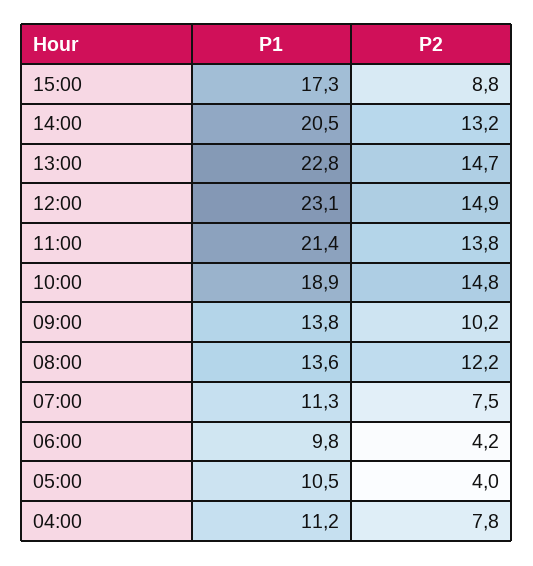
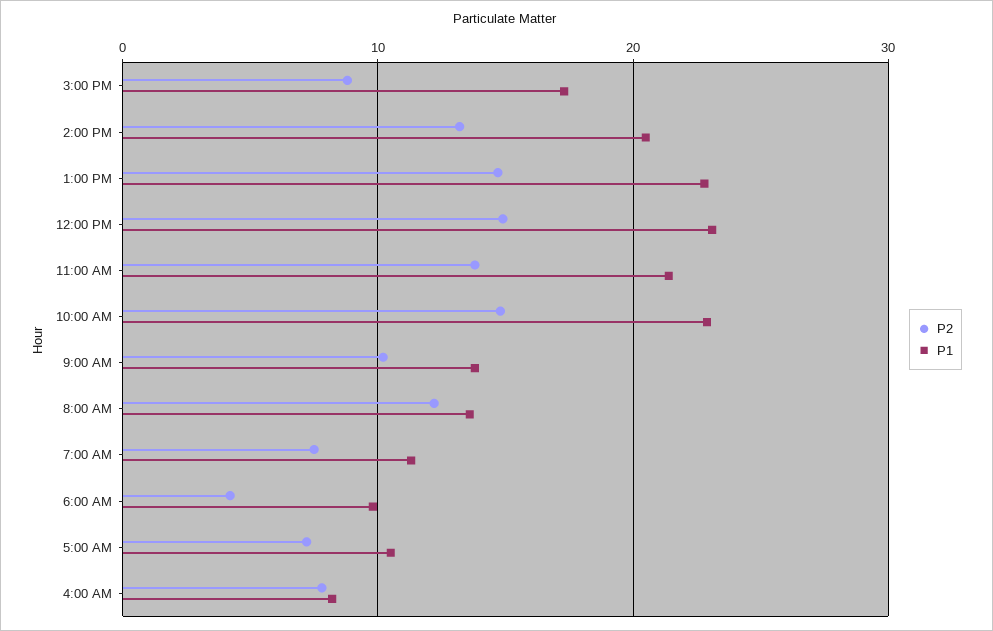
P1, 10:00: 18.9 -> 23
P2, 05:00: 4 -> 7
P1, 04:00: 11.2 -> 8

